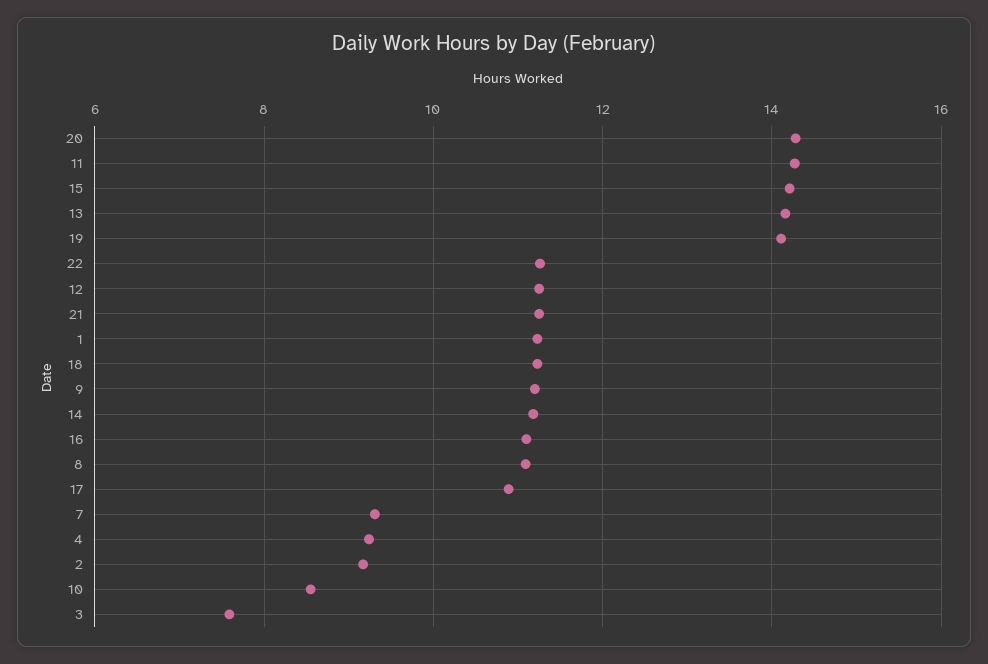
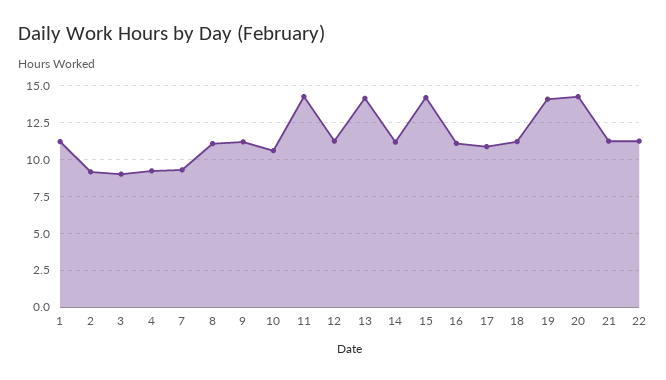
10: 8.6 -> 10.5
3: 7.6 -> 9

